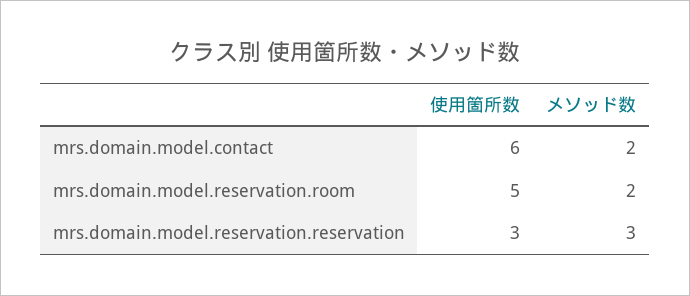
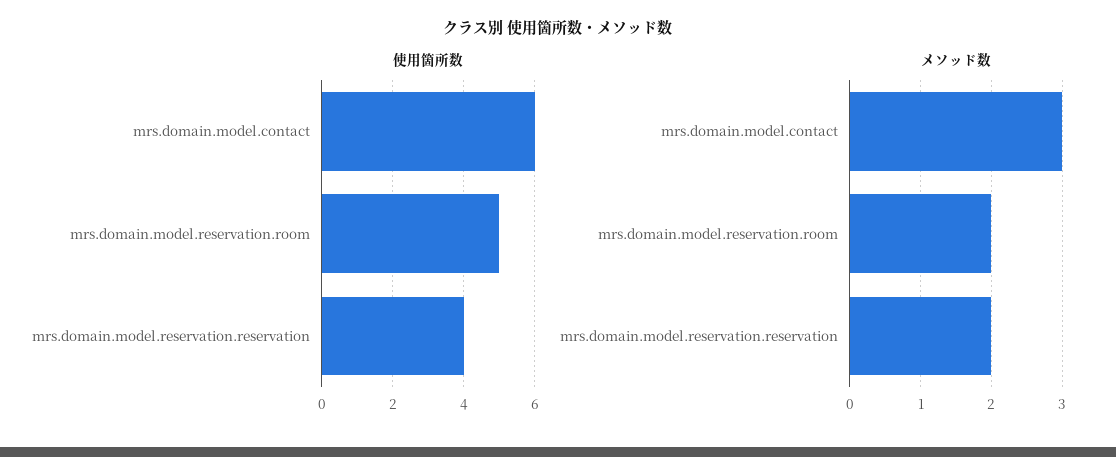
メソッド数, mrs.domain.model.contact: 2 -> 3
使用箇所数, mrs.domain.model.reservation.reservation: 3 -> 4
メソッド数, mrs.domain.model.reservation.reservation: 3 -> 2

